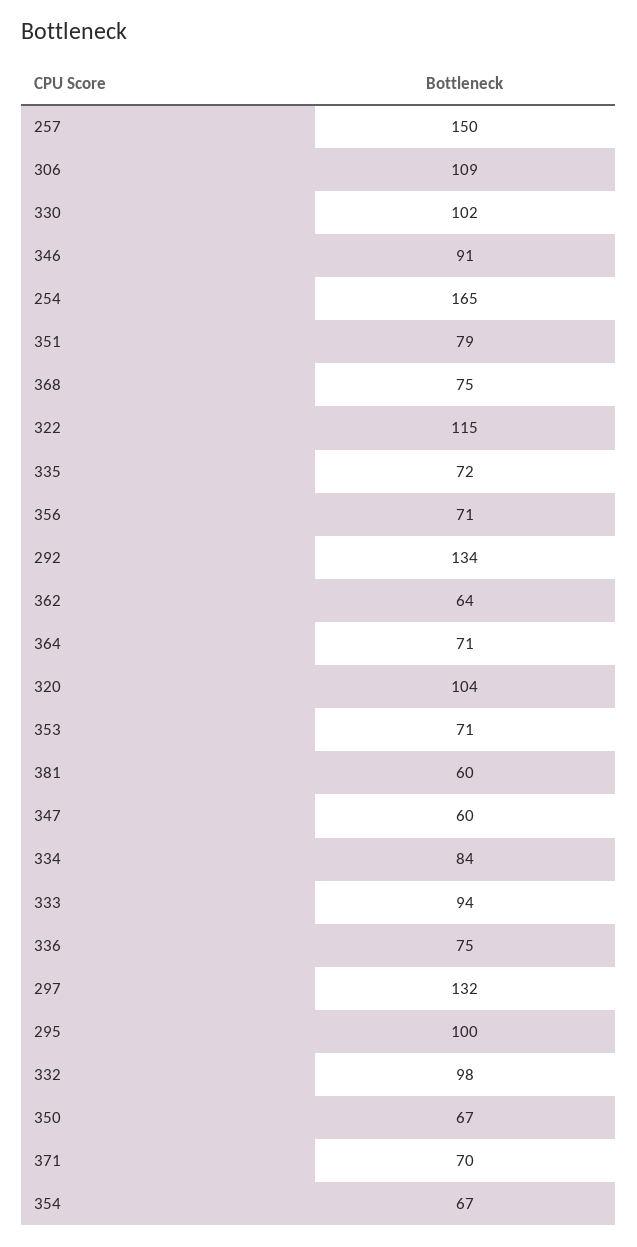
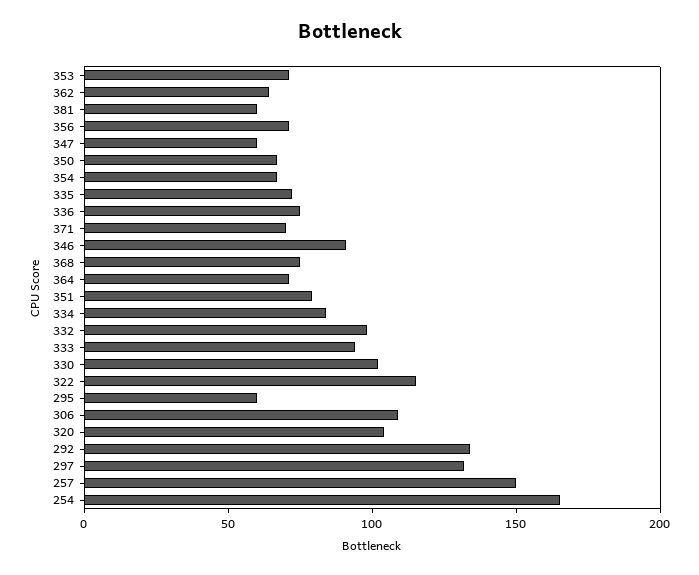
295: 100 -> 60

